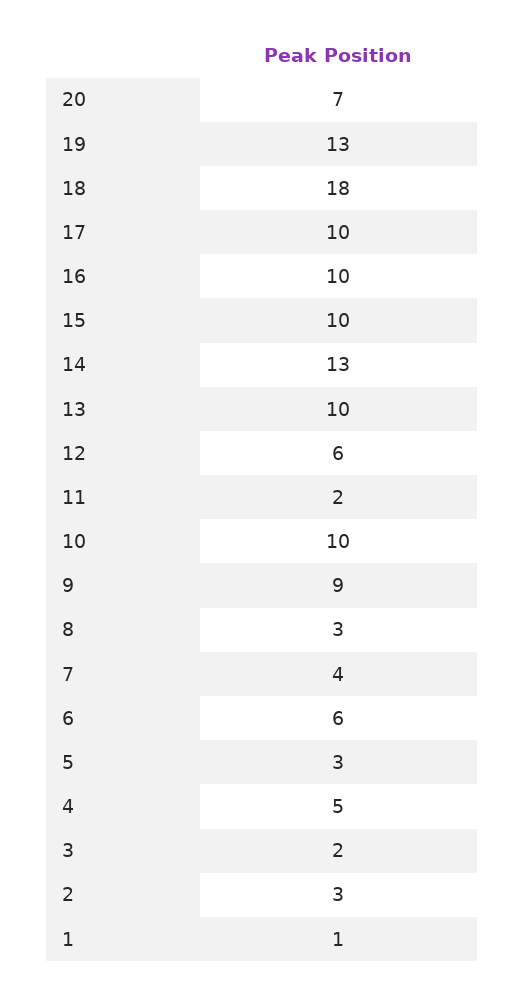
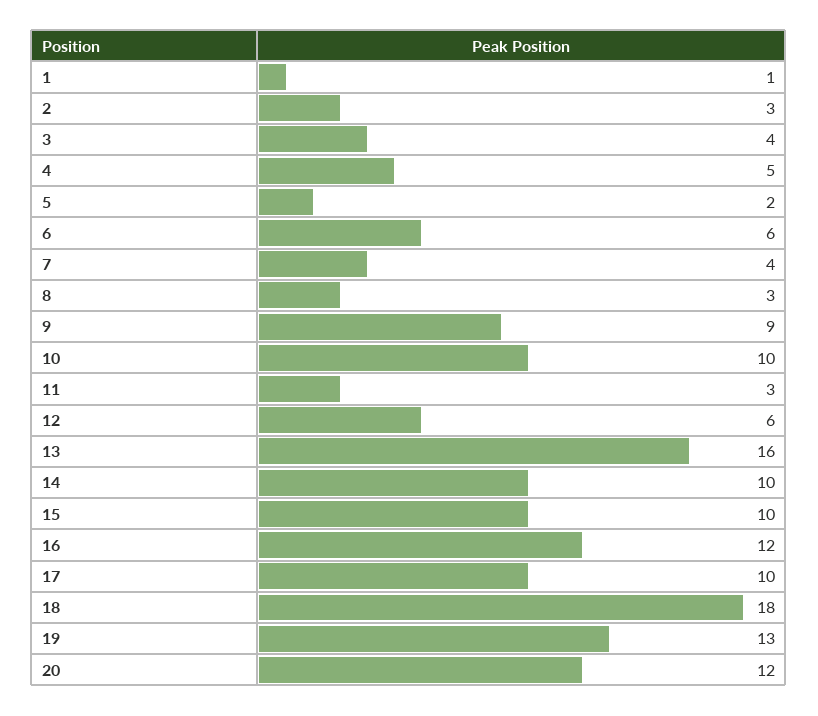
20: 7 -> 12
16: 10 -> 12
14: 13 -> 10
13: 10 -> 16
11: 2 -> 3
5: 3 -> 2
3: 2 -> 4

